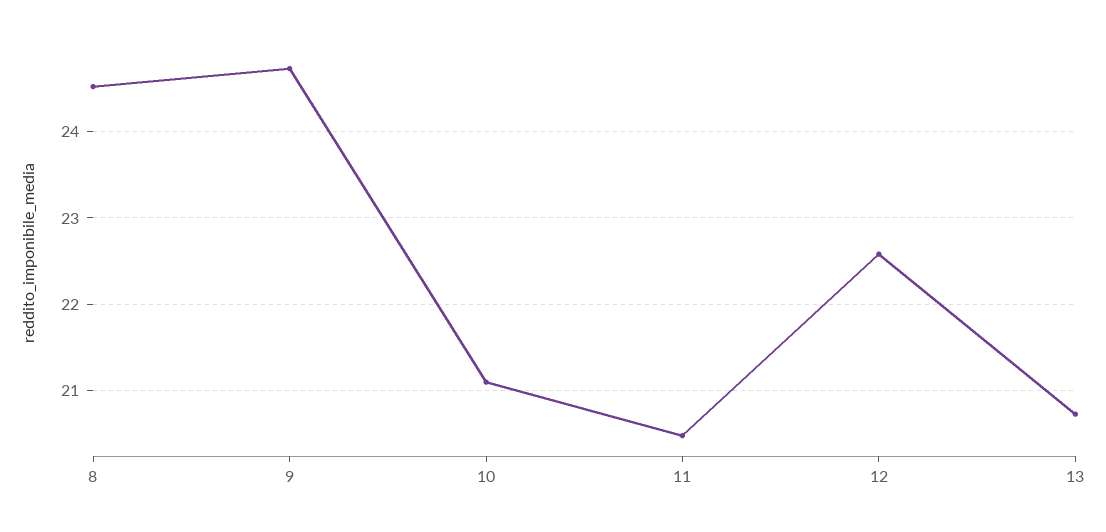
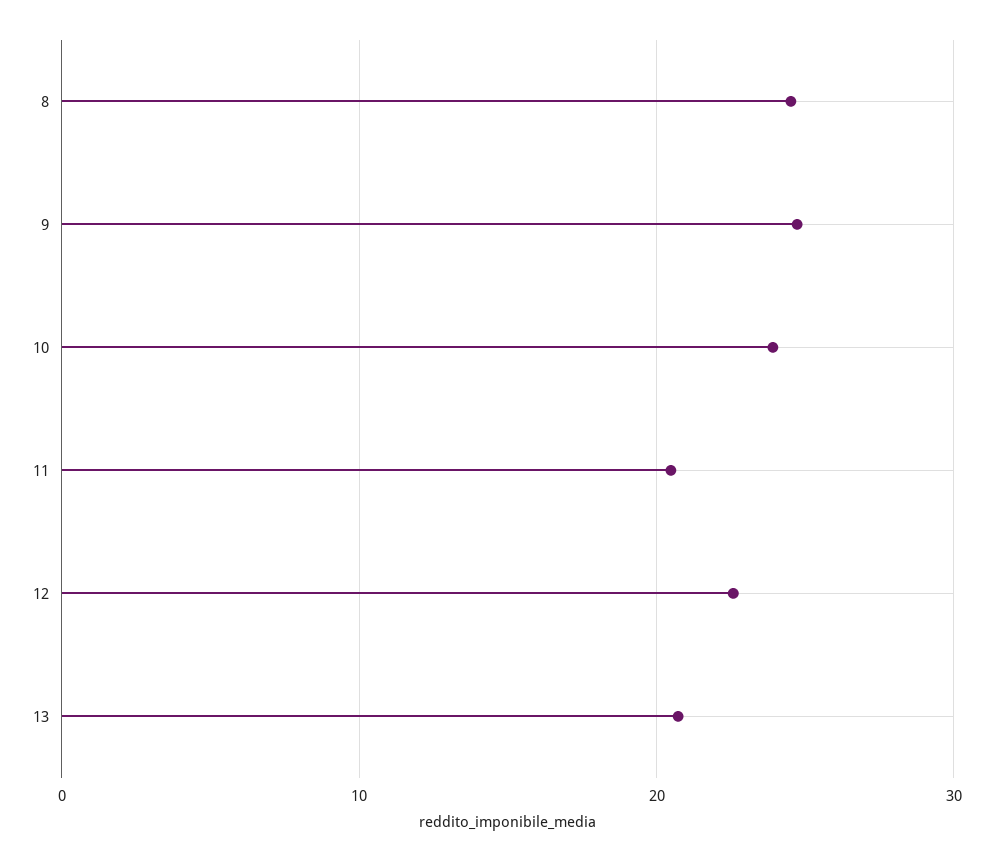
10: 21.1 -> 24

